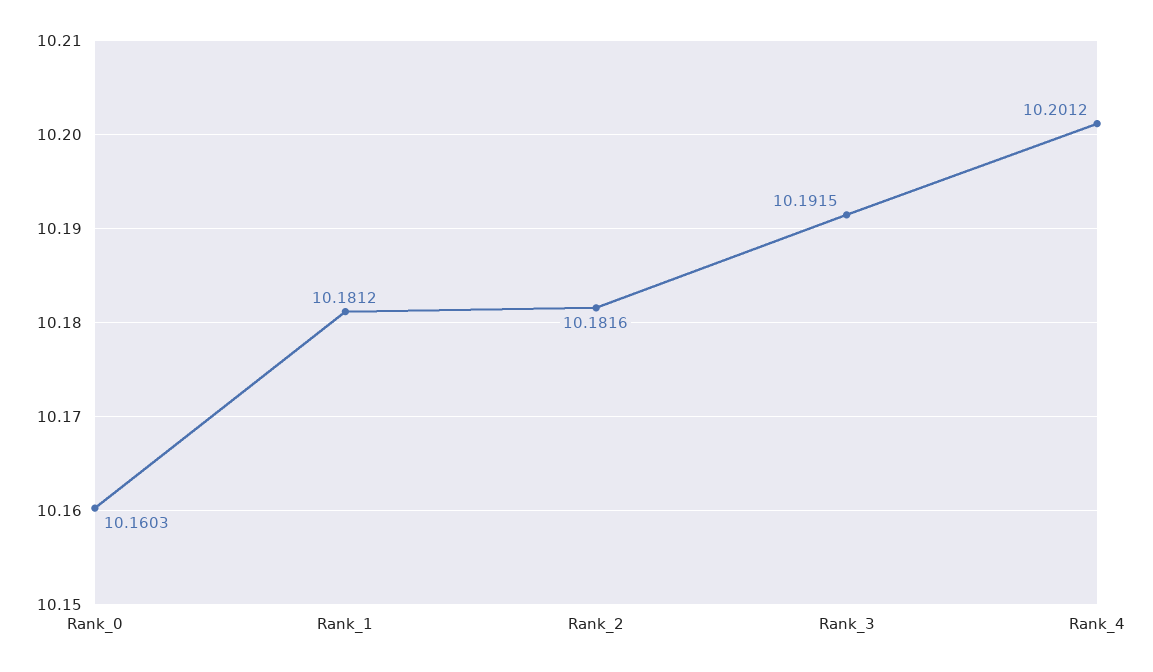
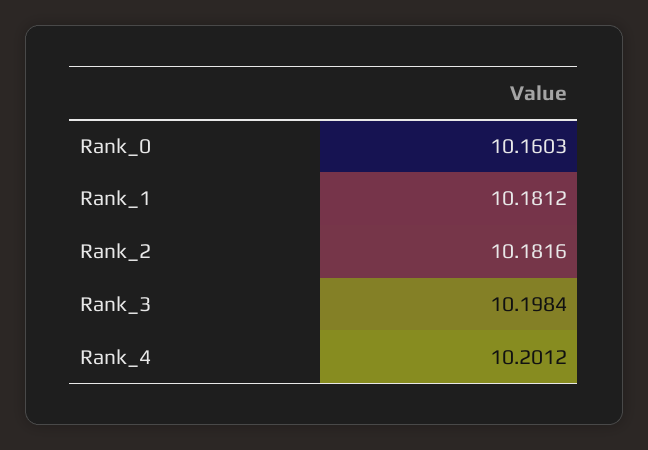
Rank_3: 10.1915 -> 10.1984

